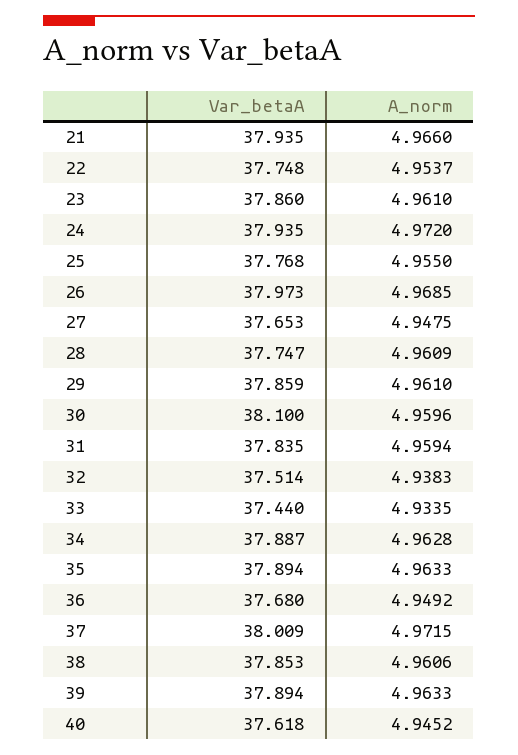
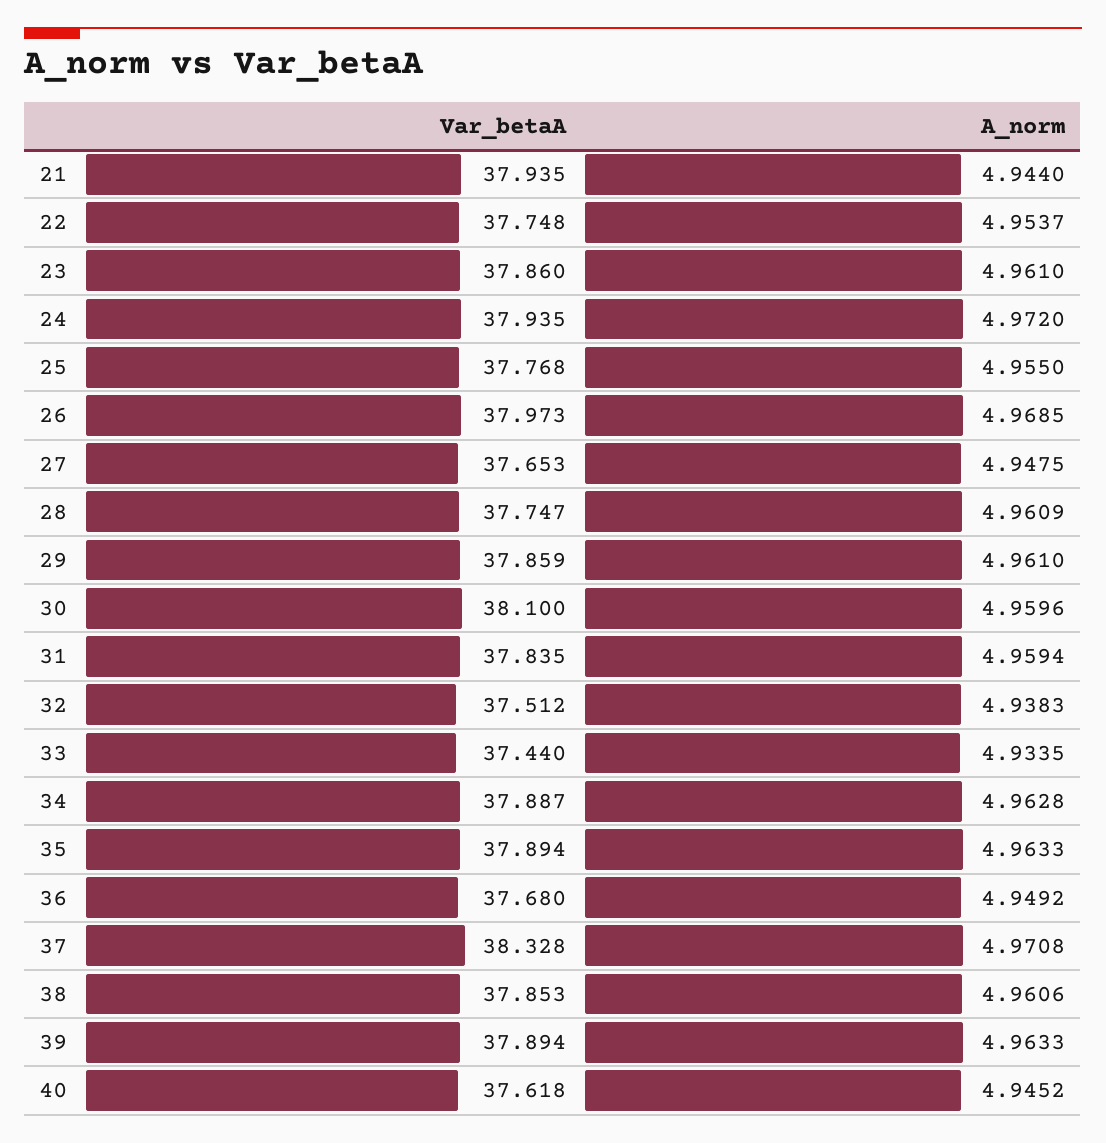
A_norm, 21: 4.966 -> 4.944
Var_betaA, 32: 37.514 -> 37.512
Var_betaA, 37: 38.009 -> 38.328
A_norm, 37: 4.9715 -> 4.9708

